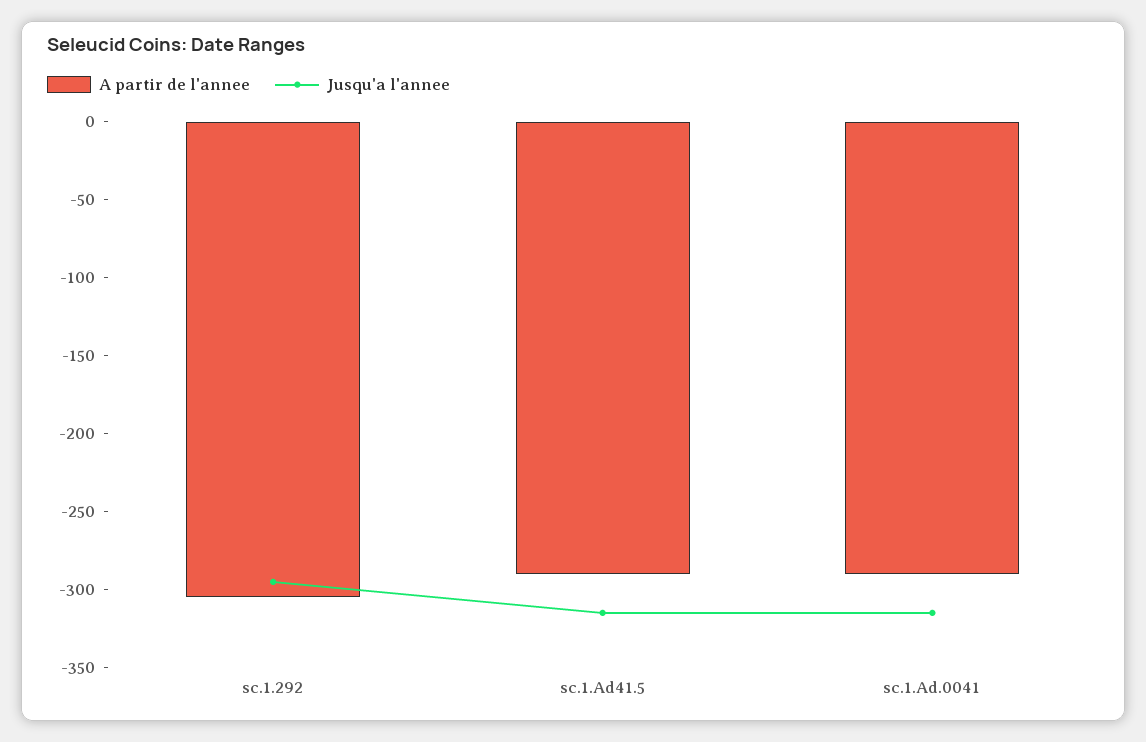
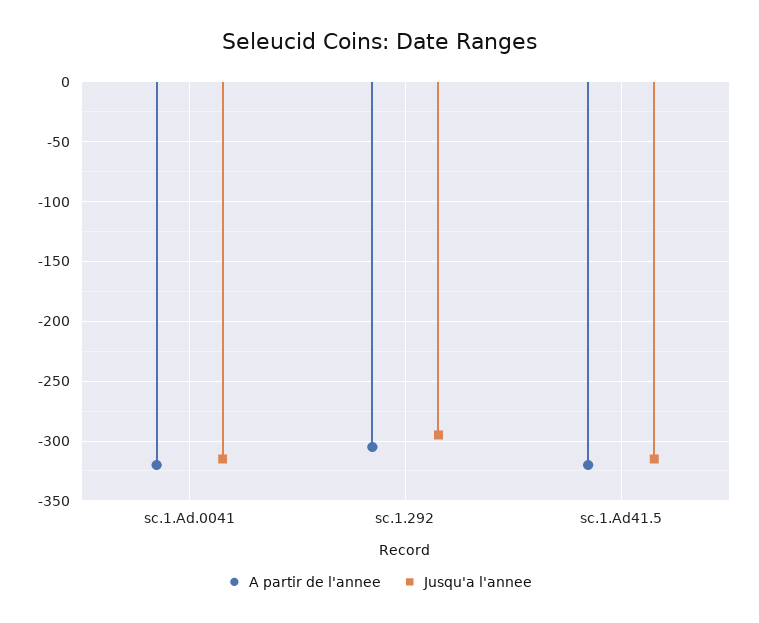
A partir de l'annee, sc.1.Ad41.5: -290 -> -320
A partir de l'annee, sc.1.Ad.0041: -290 -> -320

